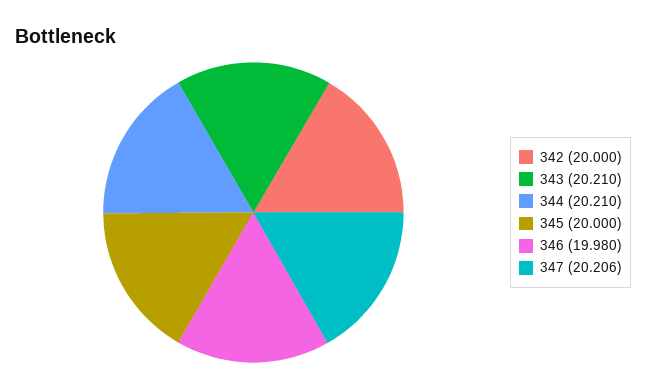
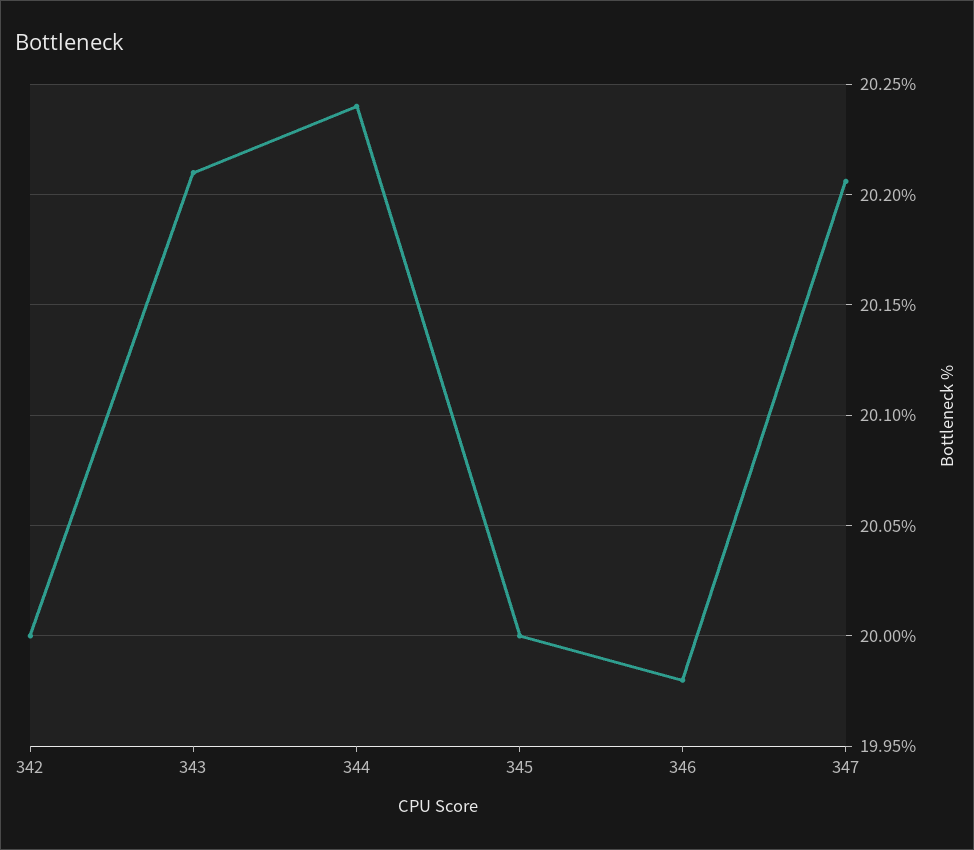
344: 20.21 -> 20.24

